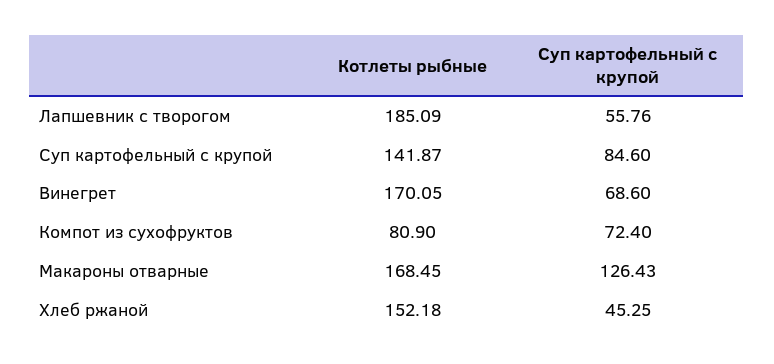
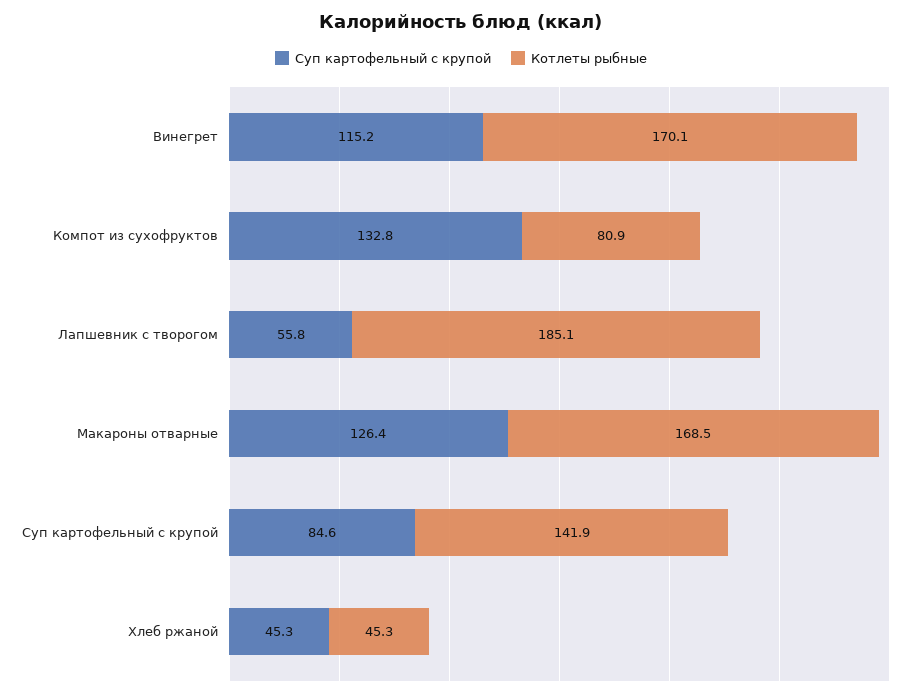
Суп картофельный с крупой, Винегрет: 68.6 -> 115.2
Суп картофельный с крупой, Компот из сухофруктов: 72.4 -> 132.8
Котлеты рыбные, Хлеб ржаной: 152.18 -> 45.3

